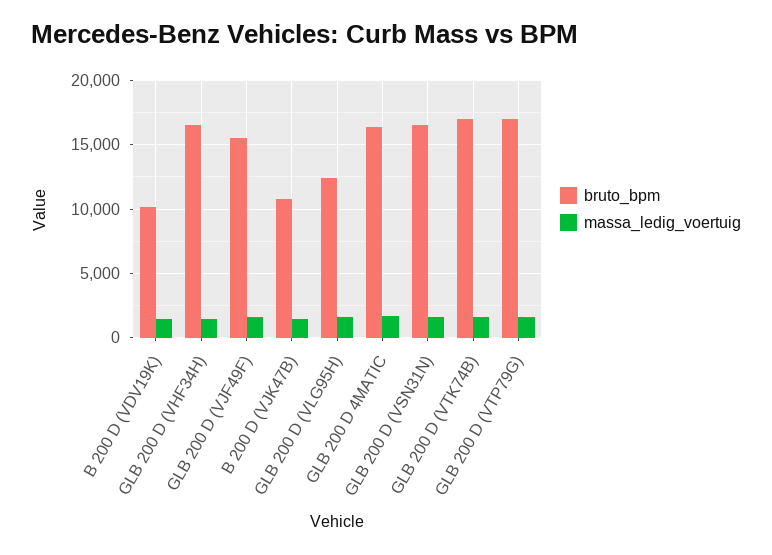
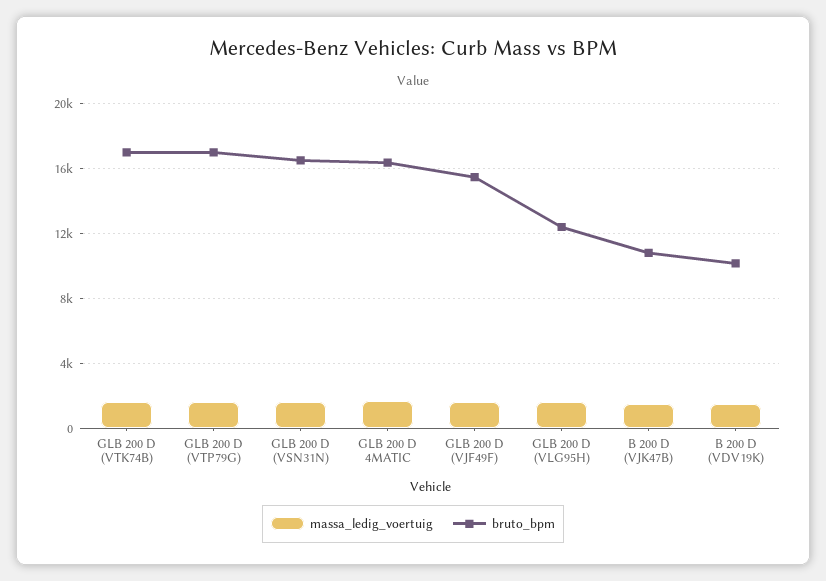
bruto_bpm, GLB 200 D (VHF34H): 16500 -> none
massa_ledig_voertuig, GLB 200 D (VHF34H): 1500 -> none

